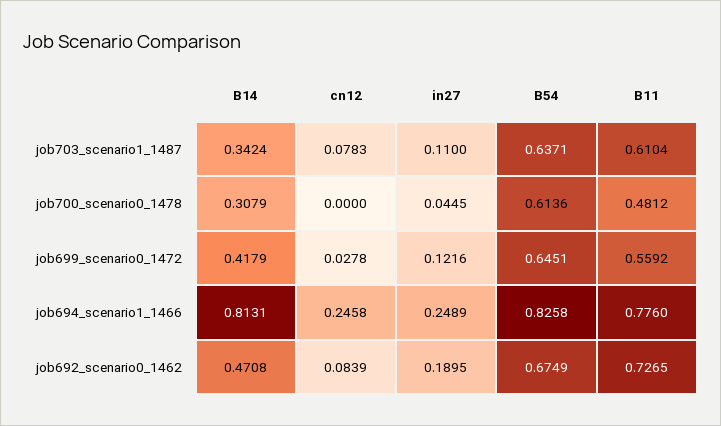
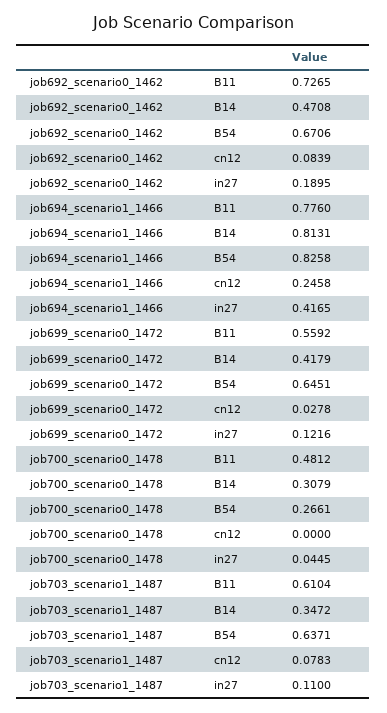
B14, job703_scenario1_1487: 0.3424 -> 0.3472
B54, job700_scenario0_1478: 0.6136 -> 0.2661
in27, job694_scenario1_1466: 0.2489 -> 0.4165
B54, job692_scenario0_1462: 0.6749 -> 0.6706

